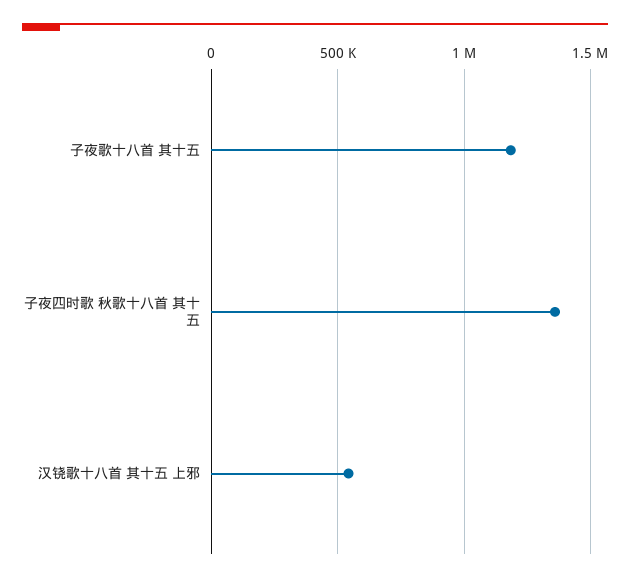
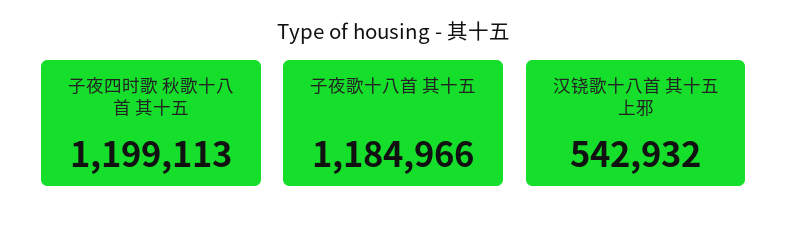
子夜四时歌 秋歌十八首 其十五: 1350000 -> 1199113

